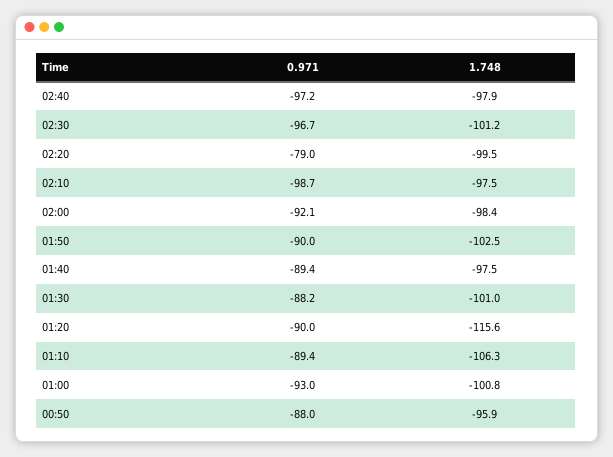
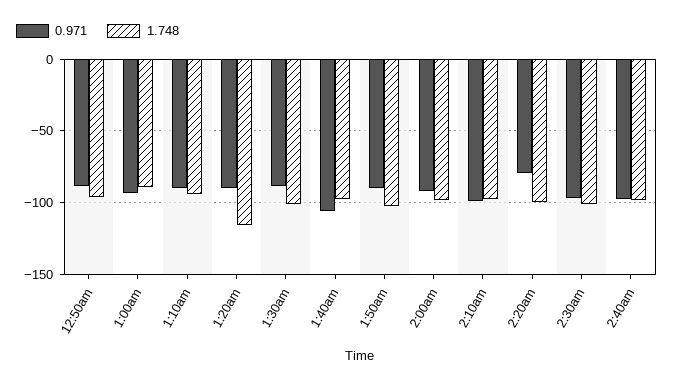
0.971, 01:40: -89.4 -> -105
1.748, 01:10: -106.3 -> -95
1.748, 01:00: -100.8 -> -90

